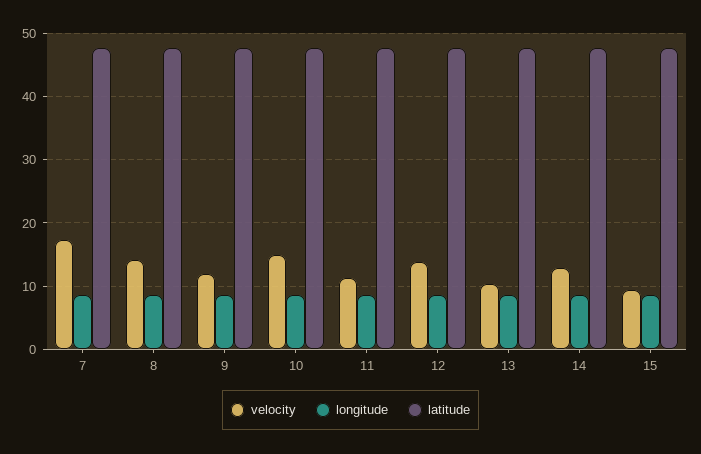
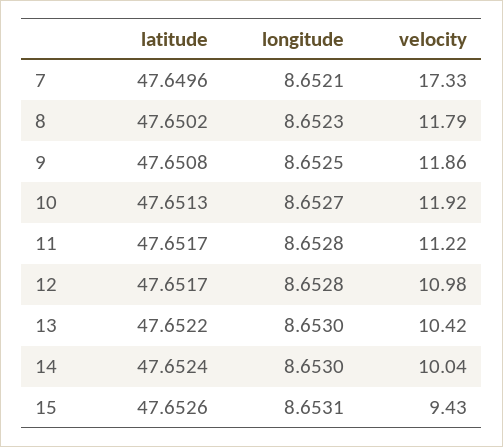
velocity, 8: 14 -> 11.79
velocity, 10: 15 -> 11.92
velocity, 12: 14 -> 10.98
velocity, 14: 13 -> 10.04

